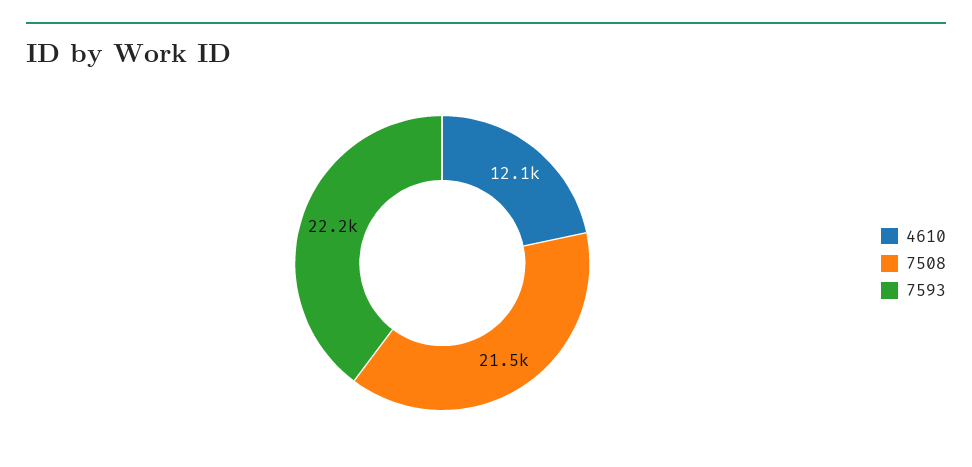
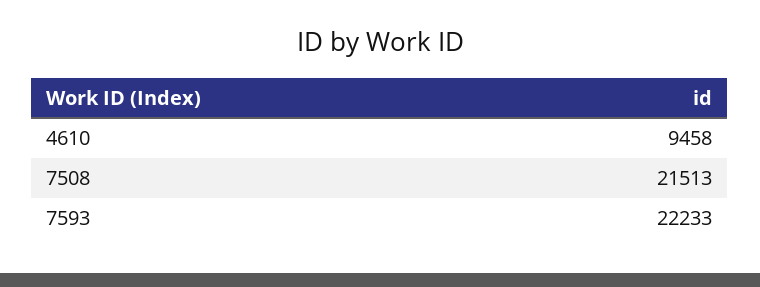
4610: 12100 -> 9458

